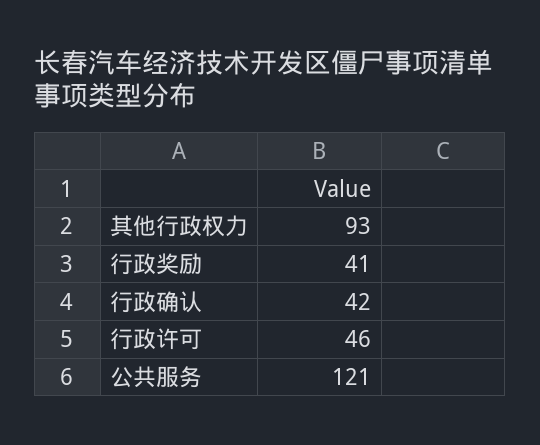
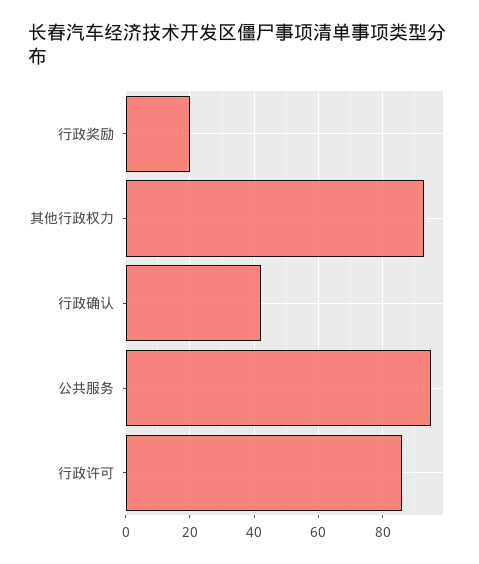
行政奖励: 41 -> 20
行政许可: 46 -> 85
公共服务: 121 -> 95

